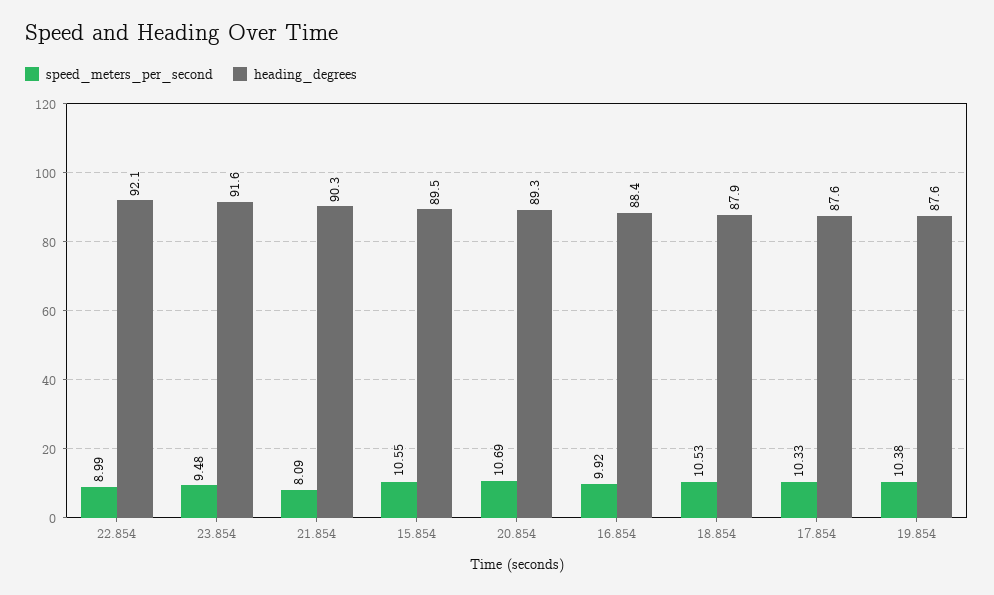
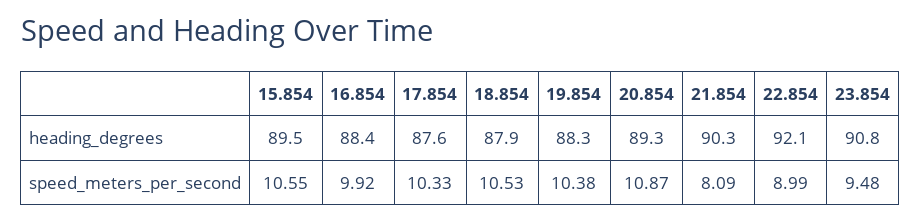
heading_degrees, 23.854: 91.6 -> 90.8
speed_meters_per_second, 20.854: 10.69 -> 10.87
heading_degrees, 19.854: 87.6 -> 88.3

